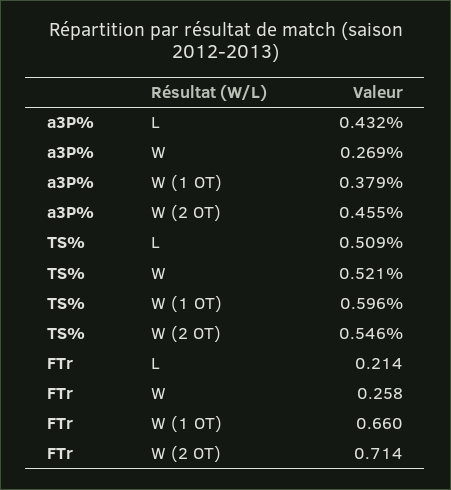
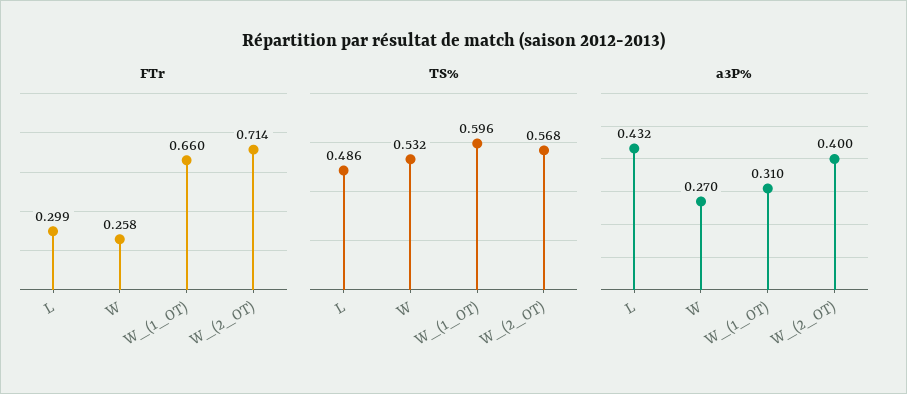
a3P%, W: 0.269 -> 0.27
a3P%, W (1 OT): 0.379 -> 0.31
a3P%, W (2 OT): 0.455 -> 0.4
TS%, L: 0.509 -> 0.486
TS%, W: 0.521 -> 0.532
TS%, W (2 OT): 0.546 -> 0.568
FTr, L: 0.214 -> 0.299

